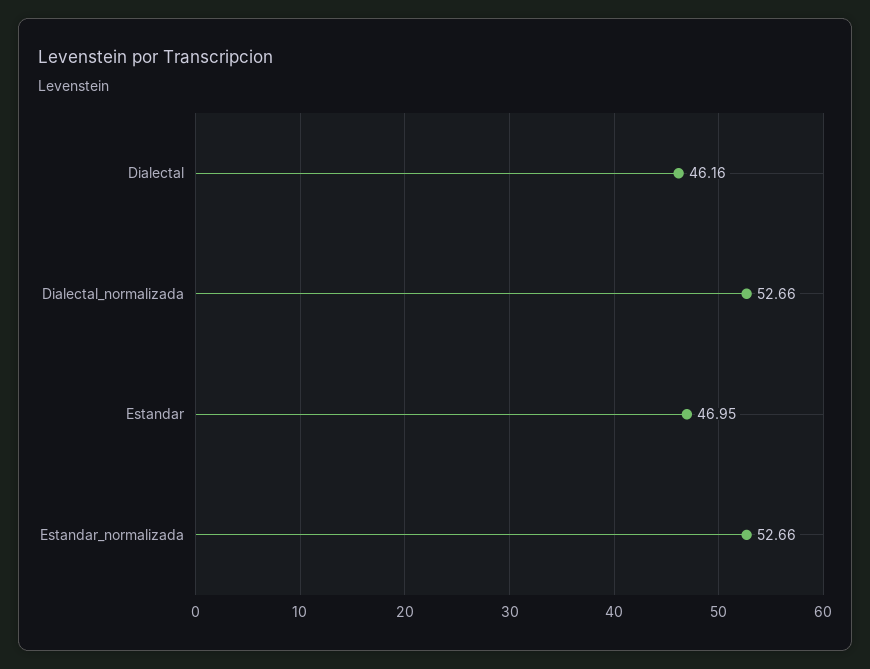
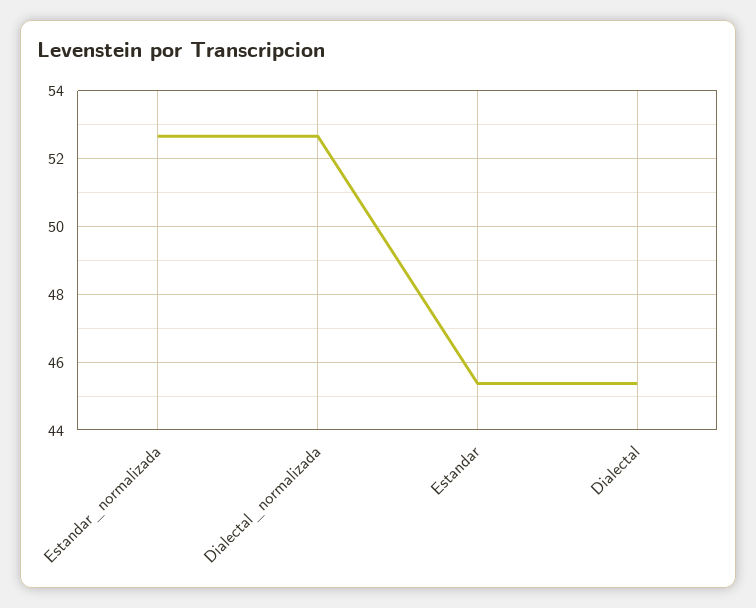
Dialectal: 46.16 -> 45.4
Estandar: 46.95 -> 45.4

